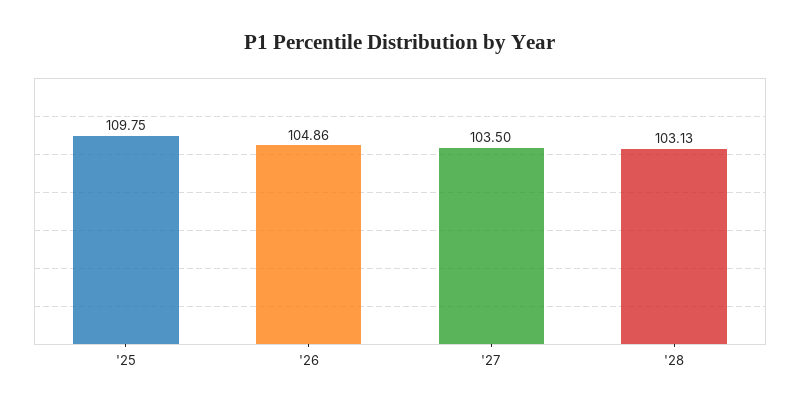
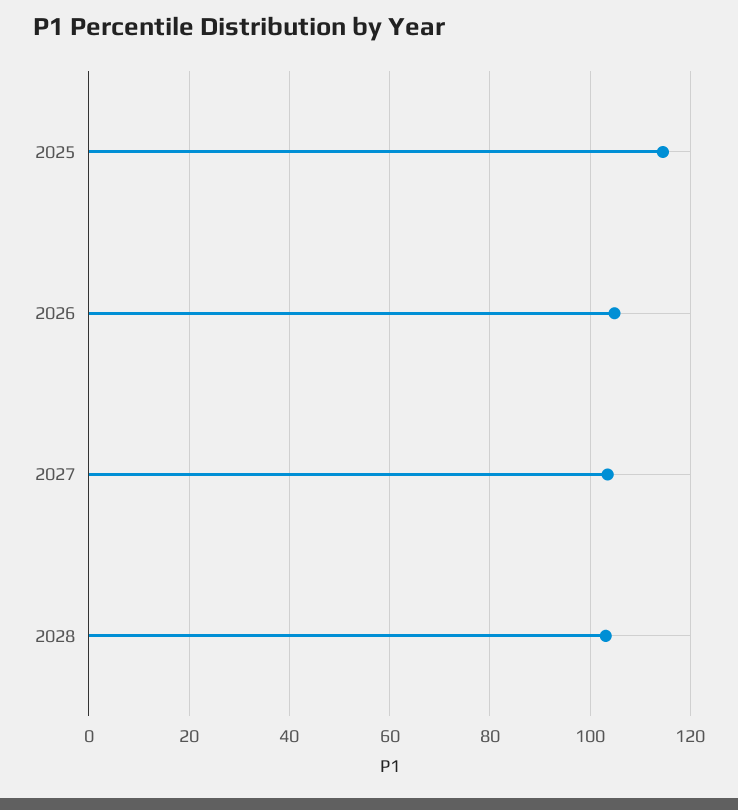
'25: 109.75 -> 114

